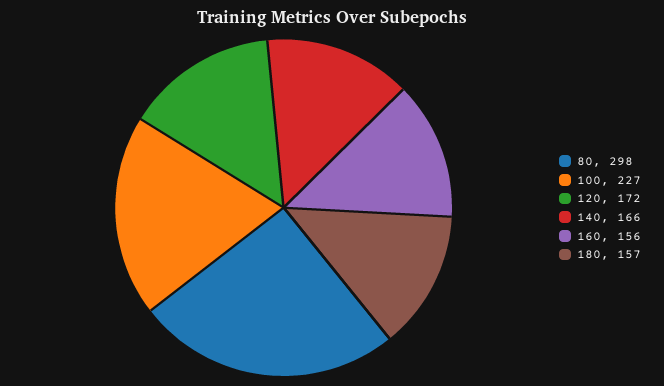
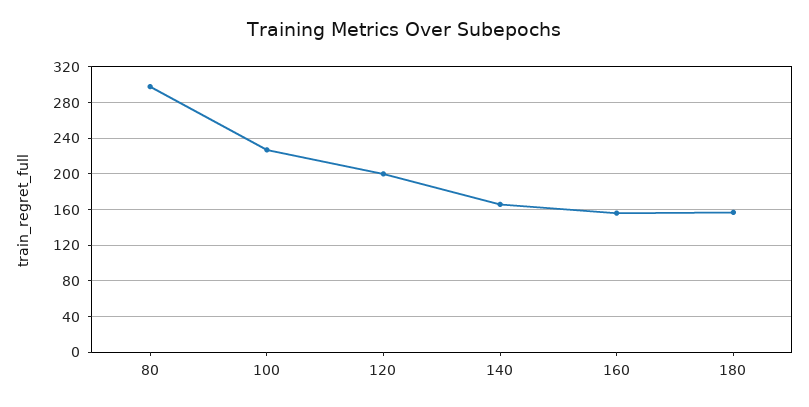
120: 172 -> 200

